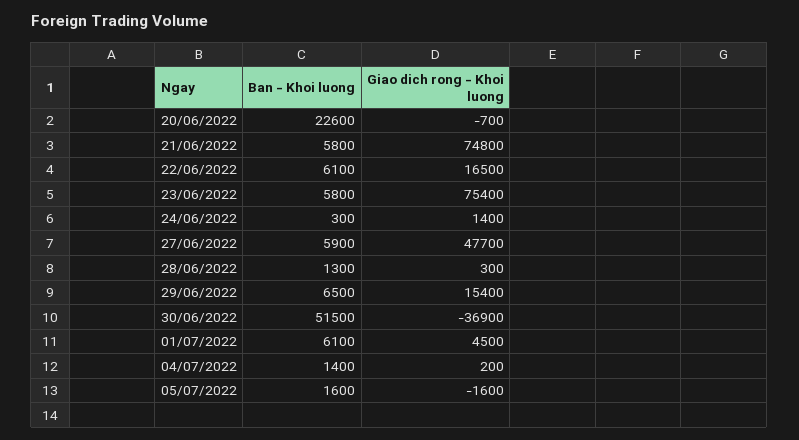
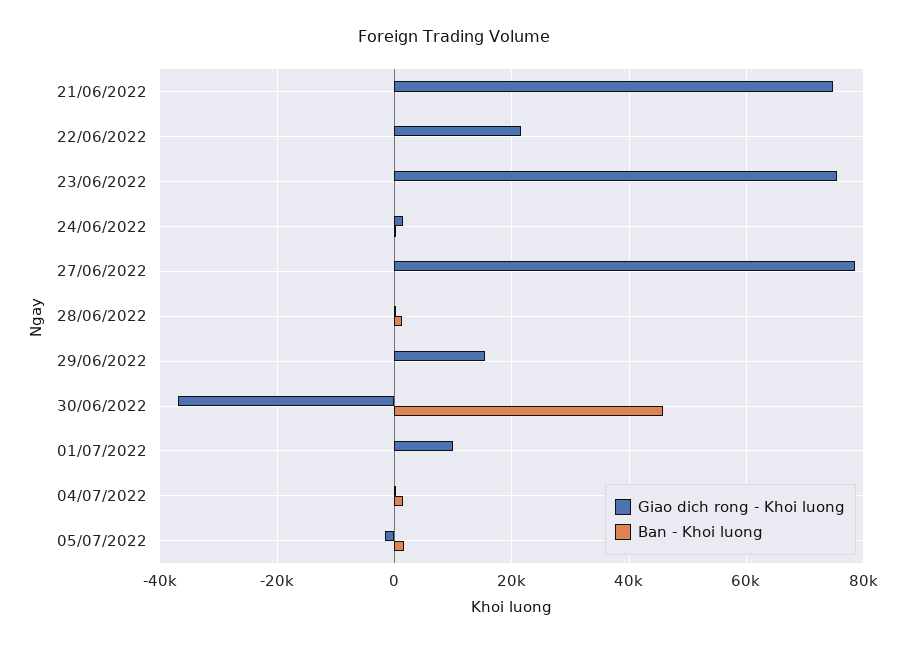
Ban - Khoi luong, 20/06/2022: 22600 -> none
Giao dich rong - Khoi luong, 20/06/2022: -700 -> none
Ban - Khoi luong, 21/06/2022: 5800 -> 0
Ban - Khoi luong, 22/06/2022: 6100 -> 0
Giao dich rong - Khoi luong, 22/06/2022: 16500 -> 22000
Ban - Khoi luong, 23/06/2022: 5800 -> 0
Ban - Khoi luong, 27/06/2022: 5900 -> 0
Giao dich rong - Khoi luong, 27/06/2022: 47700 -> 78000
Ban - Khoi luong, 29/06/2022: 6500 -> 0
Ban - Khoi luong, 30/06/2022: 51500 -> 46000
Ban - Khoi luong, 01/07/2022: 6100 -> 0
Giao dich rong - Khoi luong, 01/07/2022: 4500 -> 10000

